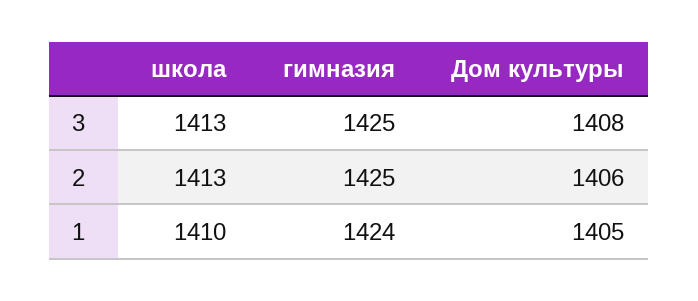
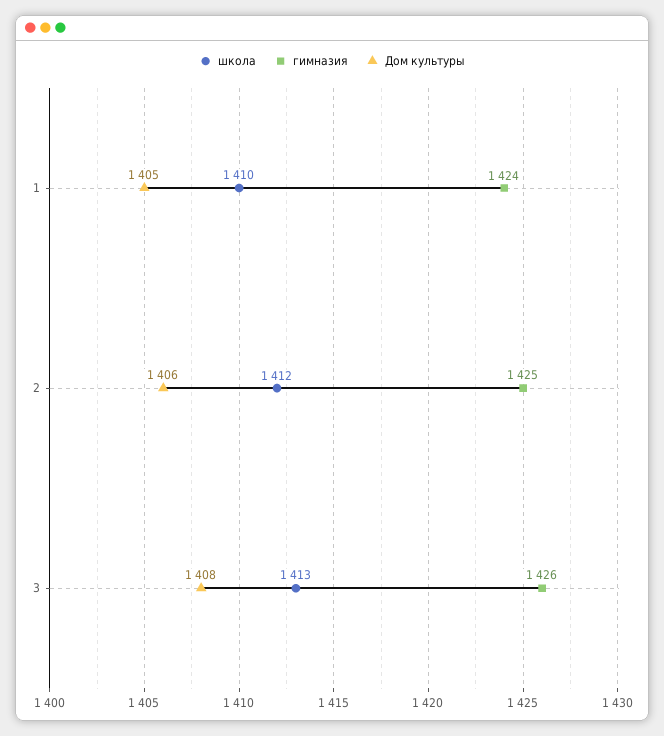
гимназия, 3: 1425 -> 1426
школа, 2: 1413 -> 1412

